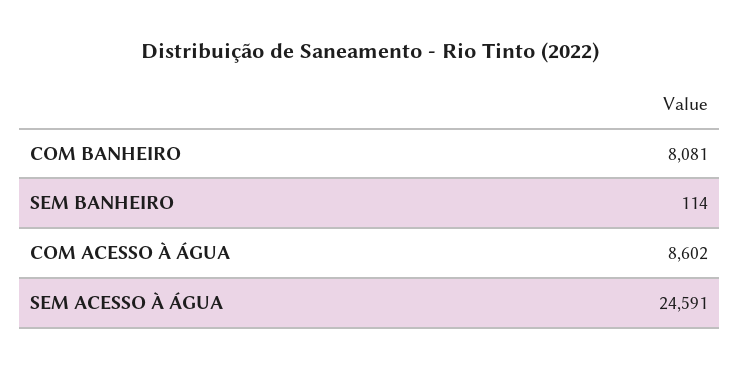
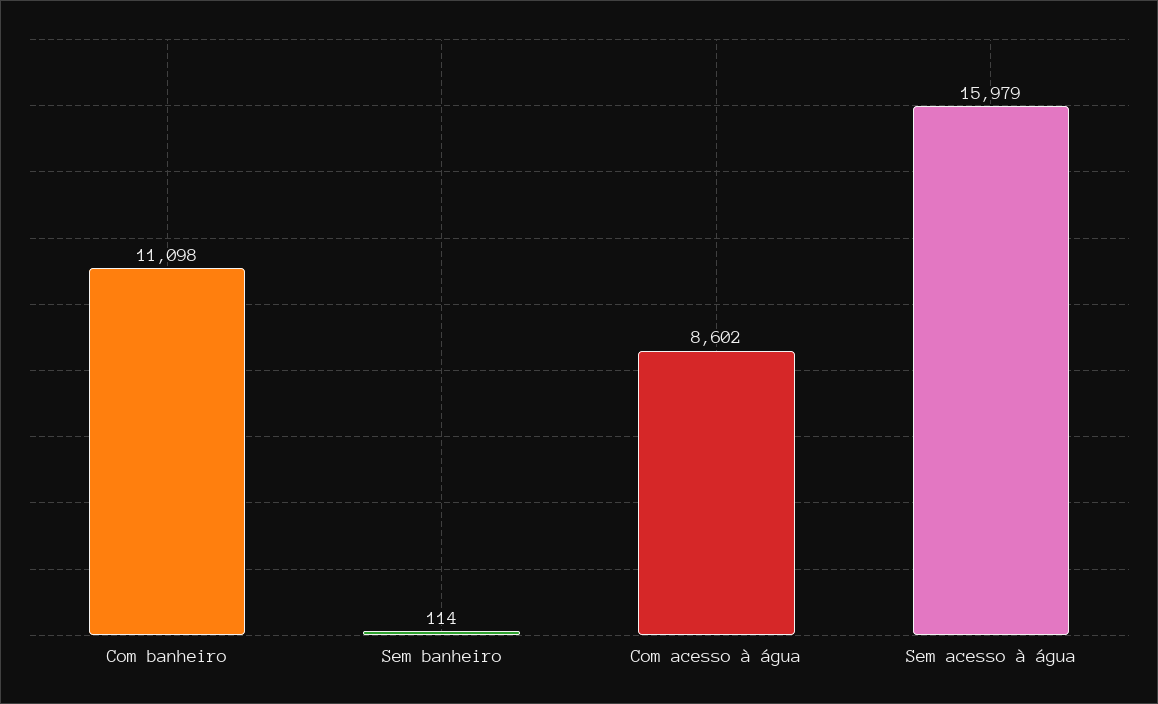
COM BANHEIRO: 8081 -> 11098
SEM ACESSO À ÁGUA: 24591 -> 15979

